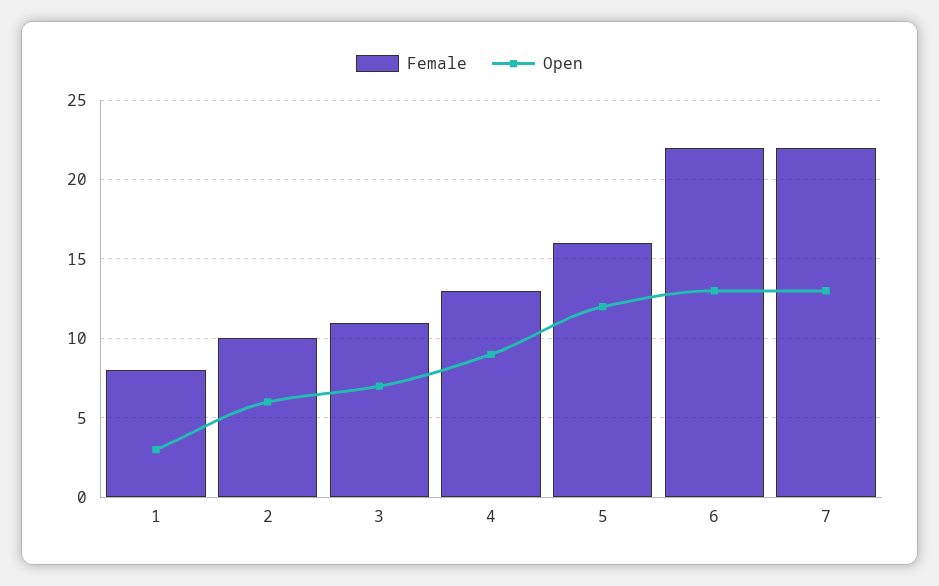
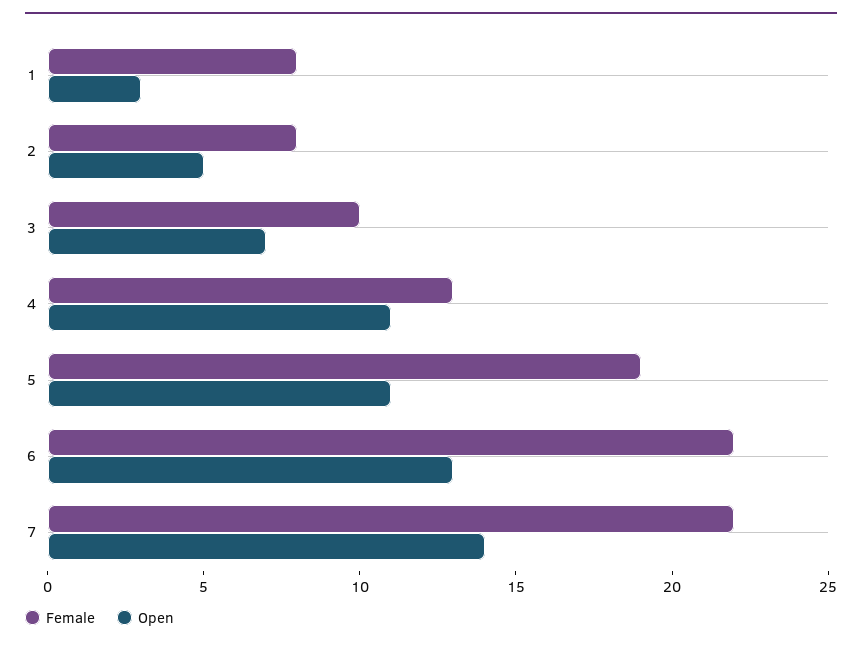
Female, 2: 10 -> 8
Open, 2: 6 -> 5
Female, 3: 11 -> 10
Open, 4: 9 -> 11
Female, 5: 16 -> 19
Open, 5: 12 -> 11
Open, 7: 13 -> 14

